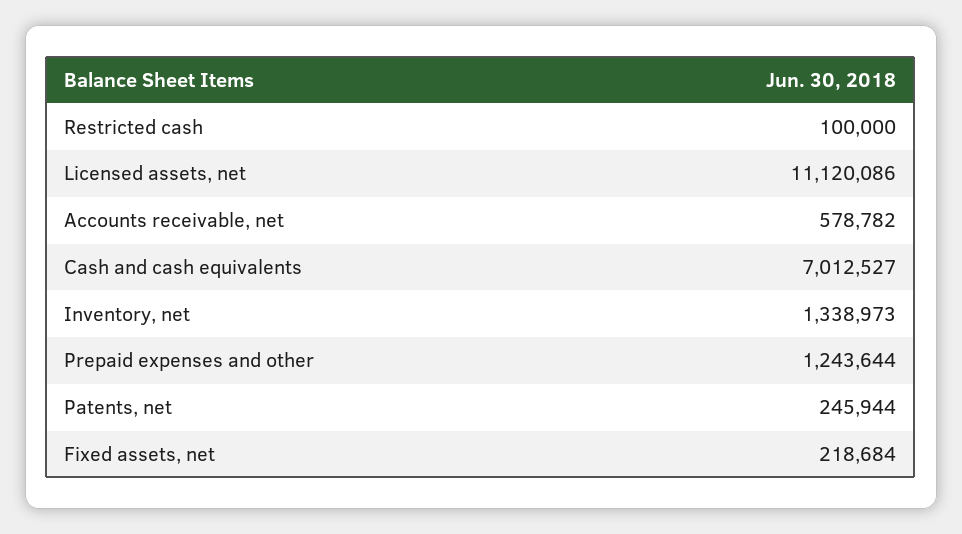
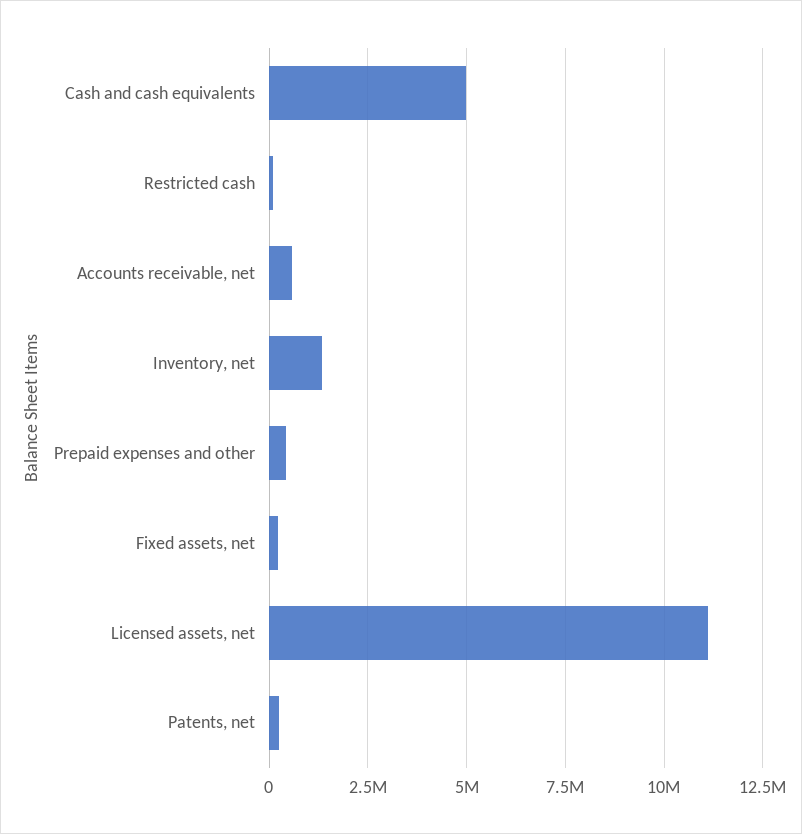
Cash and cash equivalents: 7012527 -> 5000000
Prepaid expenses and other: 1243644 -> 500000

